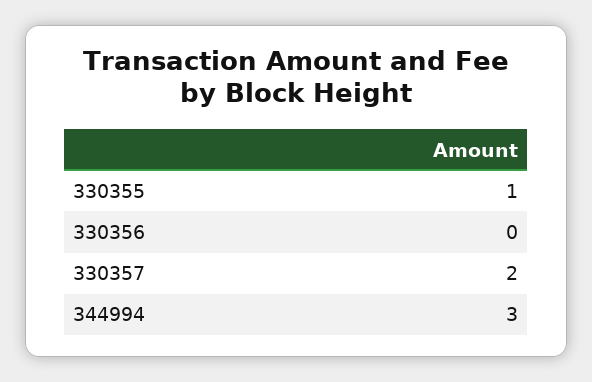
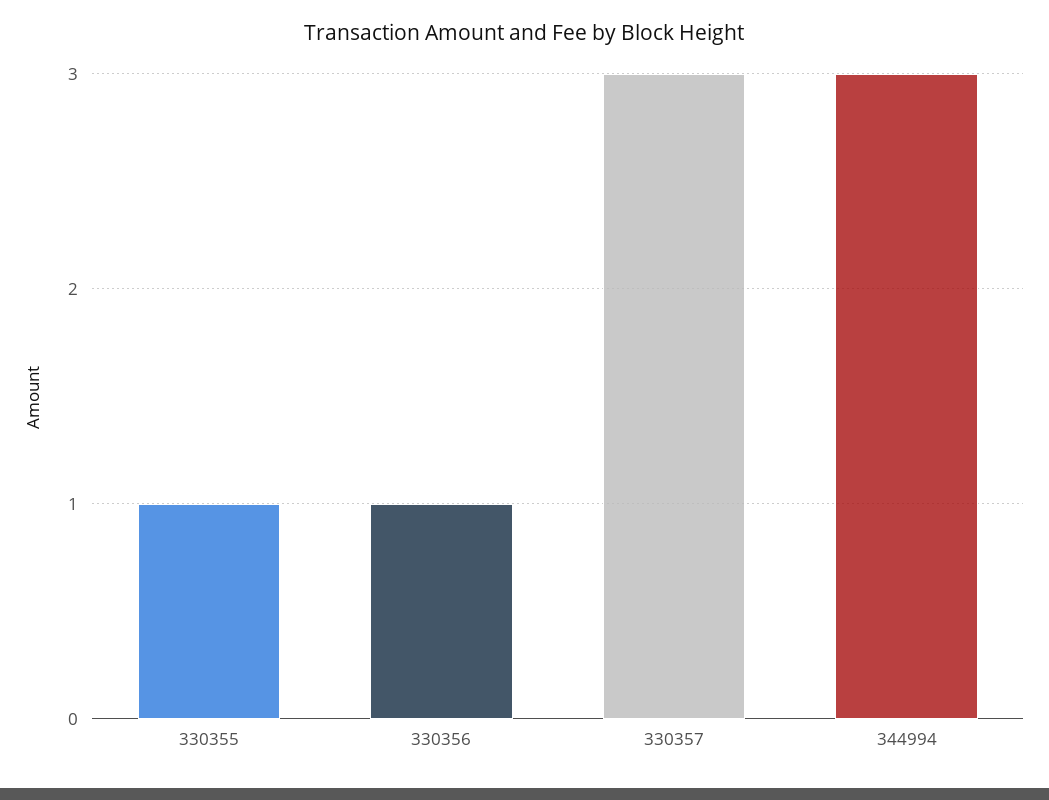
330356: 0 -> 1
330357: 2 -> 3

